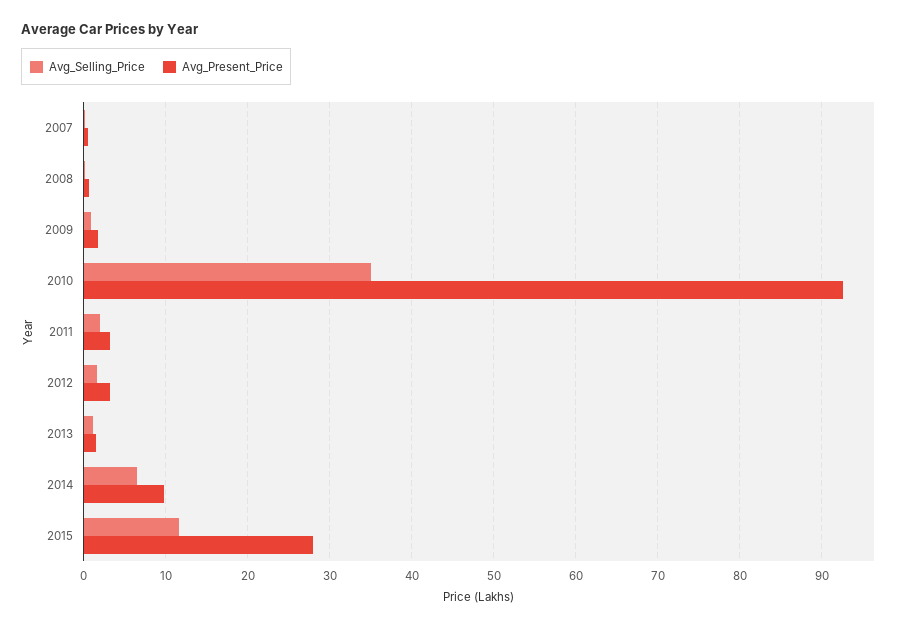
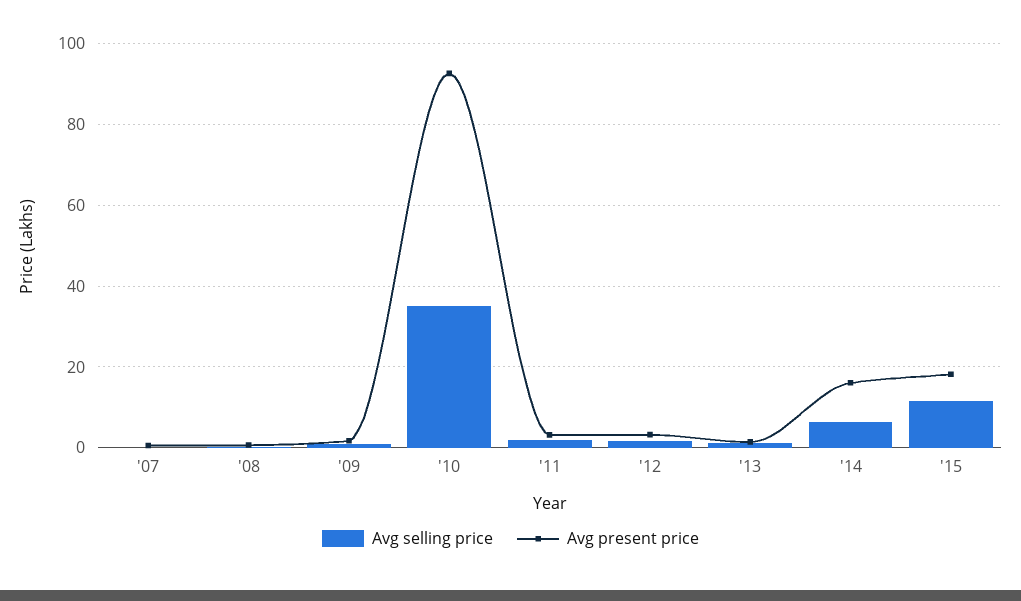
Avg_Present_Price, 2014: 10 -> 16
Avg_Present_Price, 2015: 28 -> 18

